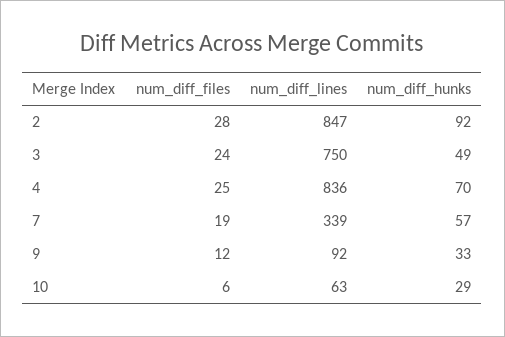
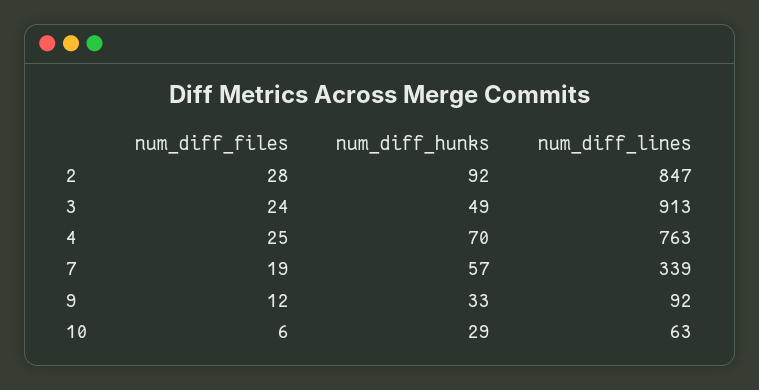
num_diff_lines, 3: 750 -> 913
num_diff_lines, 4: 836 -> 763

